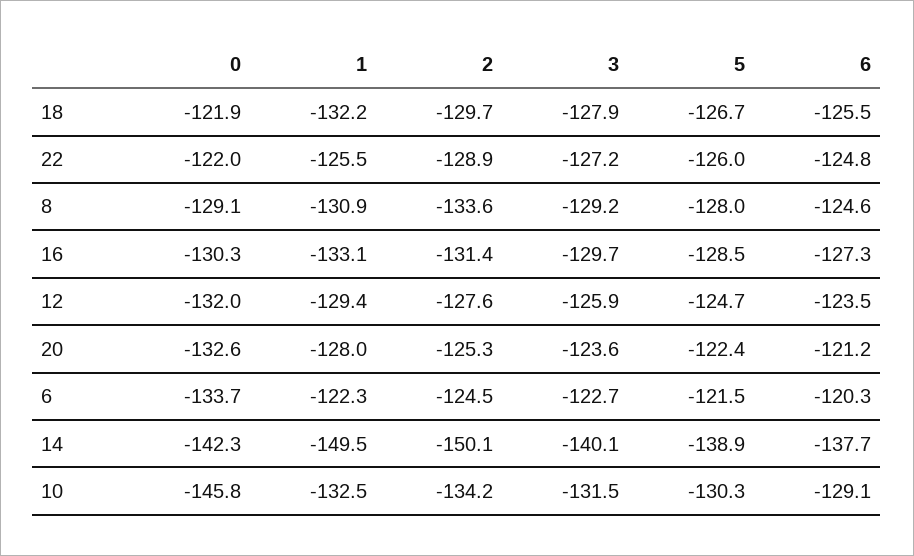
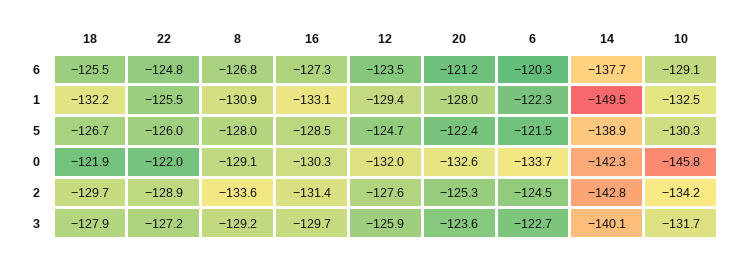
6, 8: -124.6 -> -126.8
2, 14: -150.1 -> -142.8
3, 10: -131.5 -> -131.7

